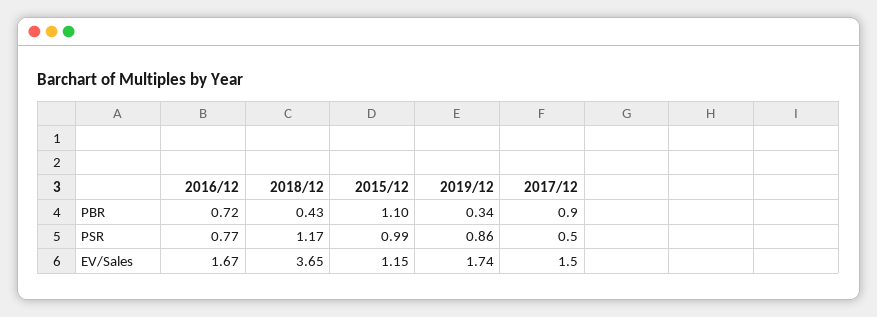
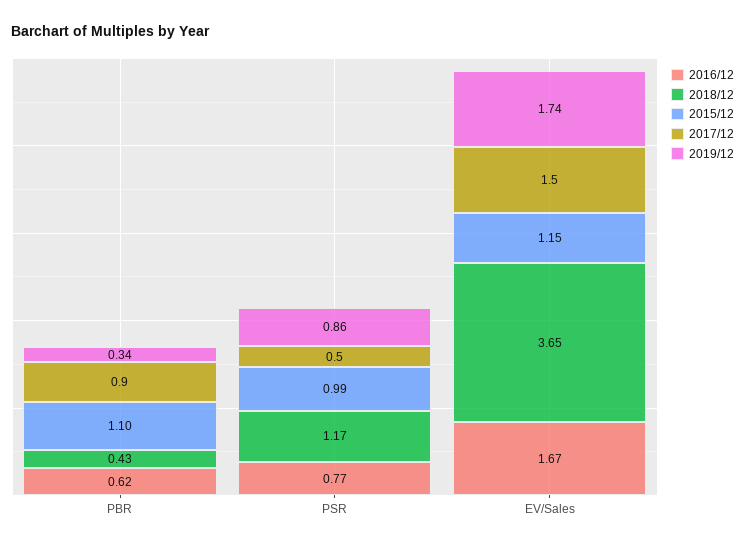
2016/12, PBR: 0.72 -> 0.62

